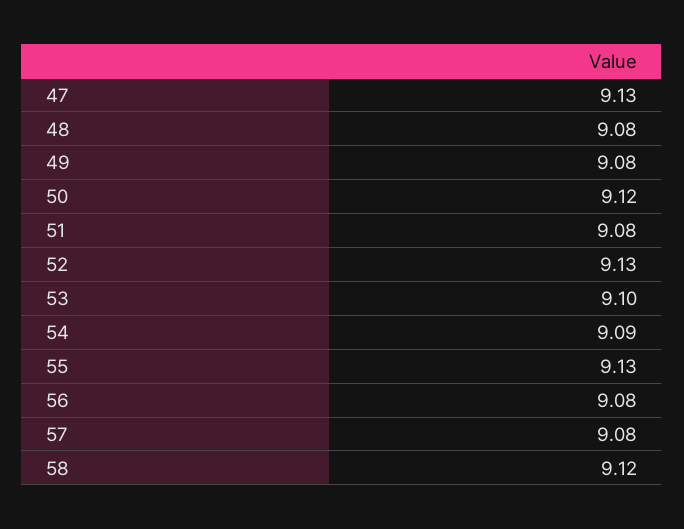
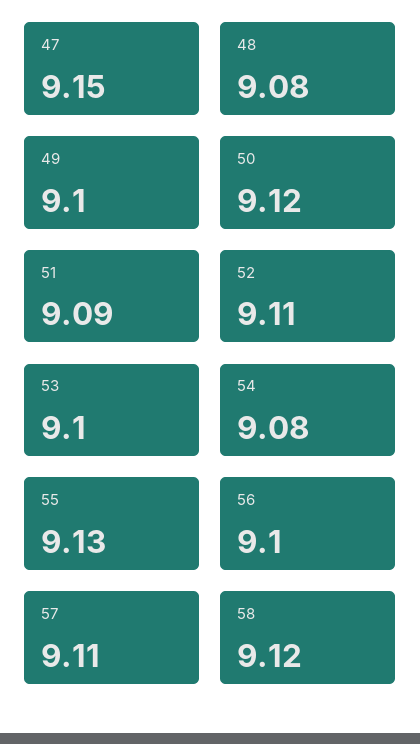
47: 9.13 -> 9.15
49: 9.08 -> 9.1
51: 9.08 -> 9.09
52: 9.13 -> 9.11
54: 9.09 -> 9.08
56: 9.08 -> 9.1
57: 9.08 -> 9.11

